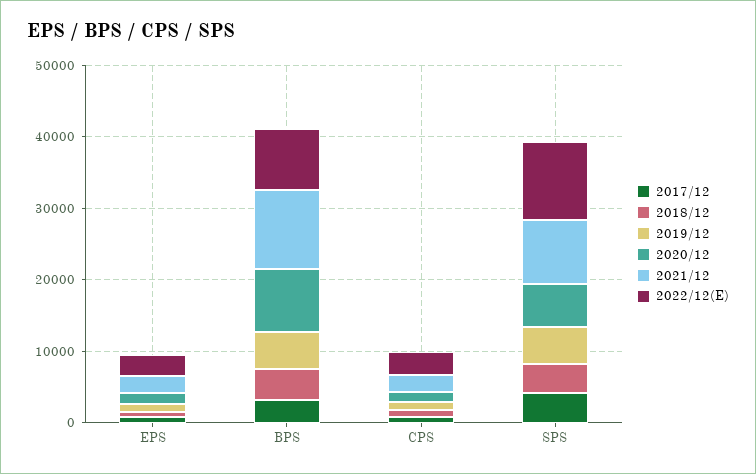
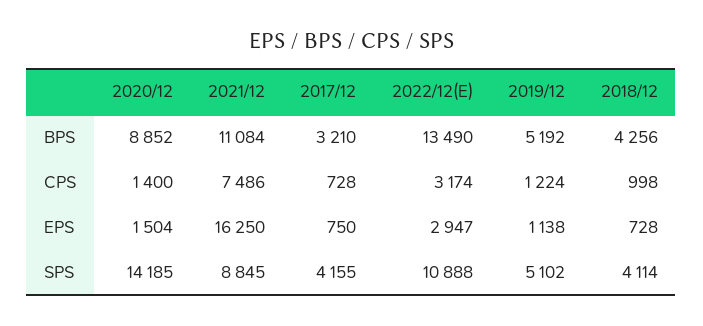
2021/12, EPS: 2000 -> 16250
2022/12(E), BPS: 8000 -> 13490
2021/12, CPS: 2000 -> 7486
2020/12, SPS: 6000 -> 14185

